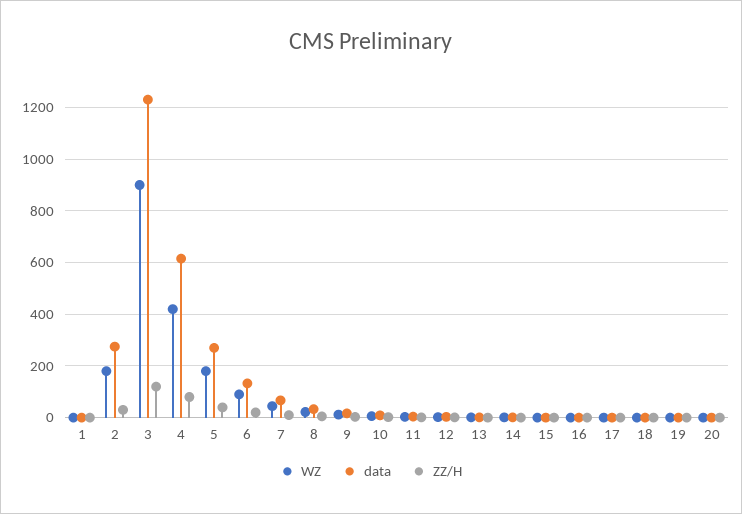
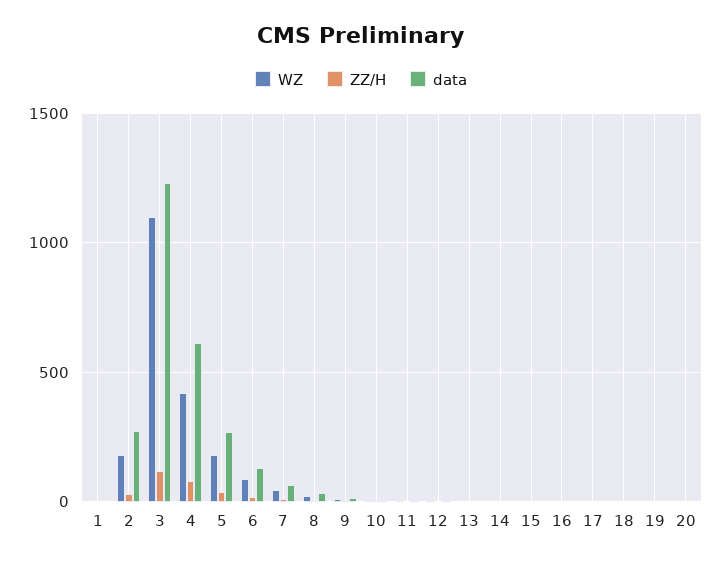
WZ, 3: 900 -> 1100

